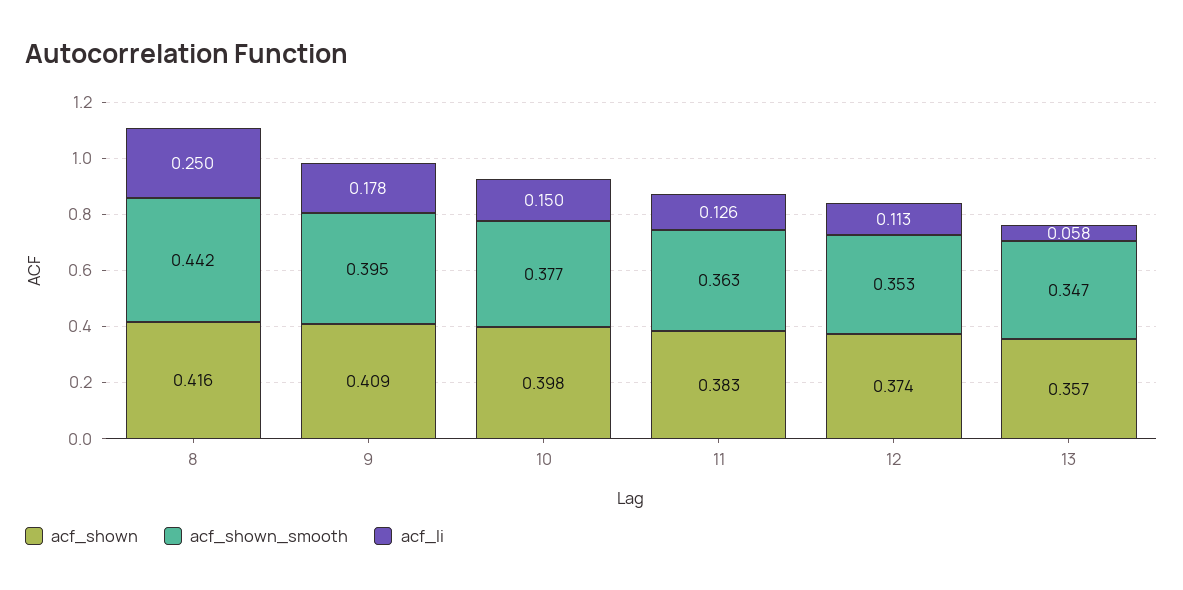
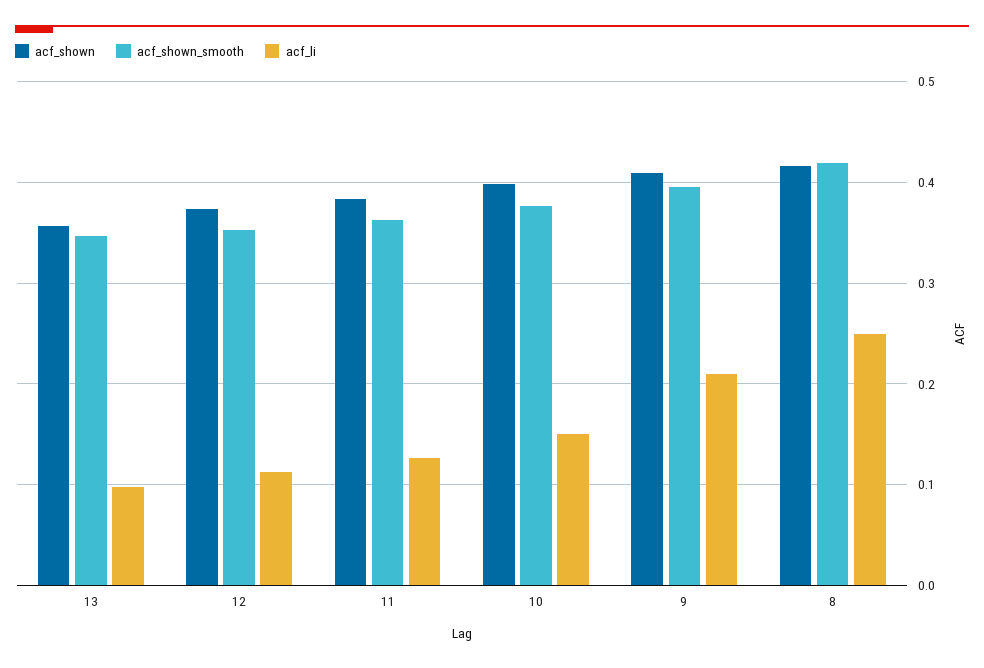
acf_shown_smooth, 8: 0.442 -> 0.42
acf_li, 9: 0.178 -> 0.21
acf_li, 13: 0.058 -> 0.1

